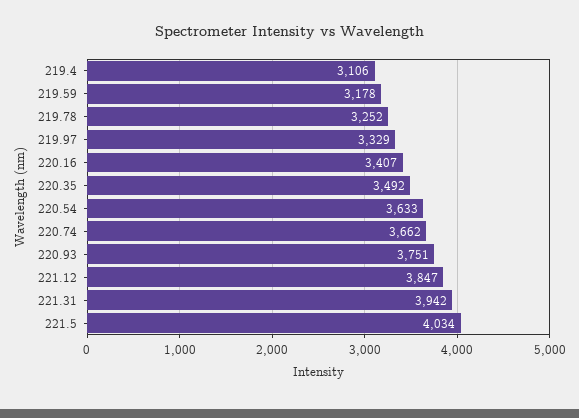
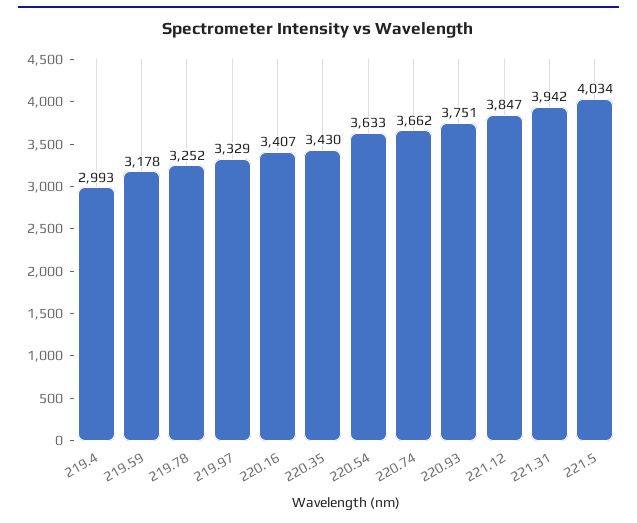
219.4: 3106 -> 2993
220.35: 3492 -> 3430

